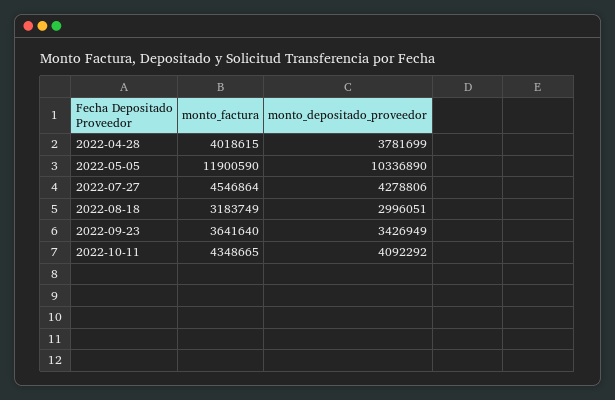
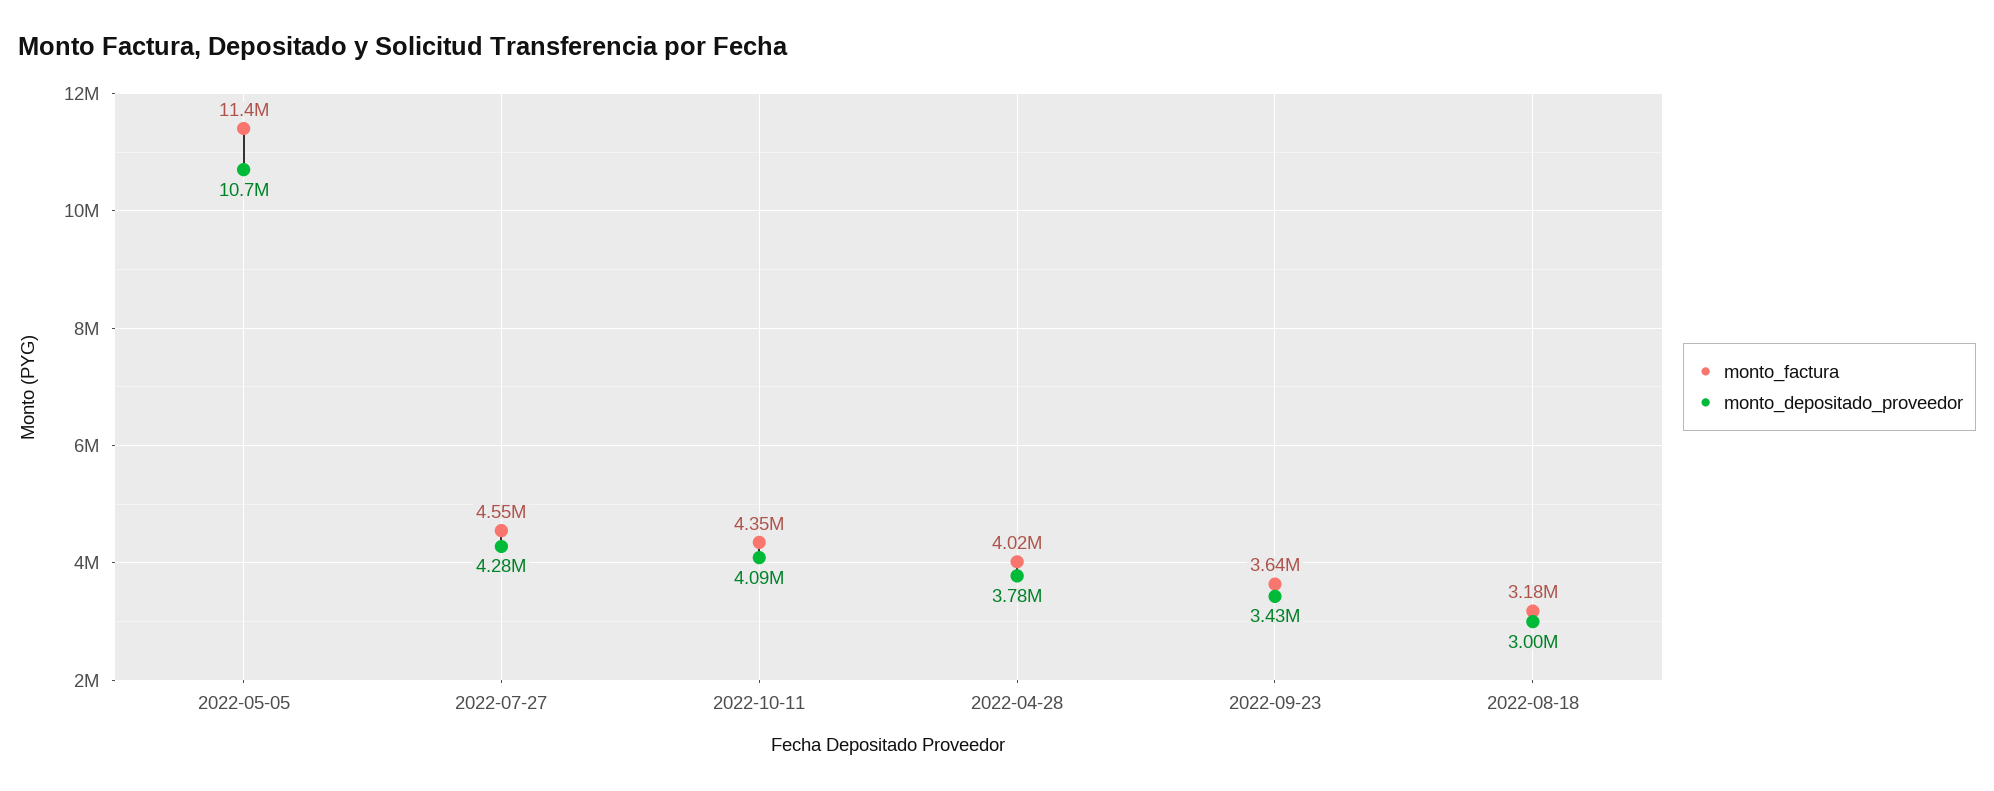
monto_factura, 2022-05-05: 11900590 -> 11400000
monto_depositado_proveedor, 2022-05-05: 10336890 -> 10700000

